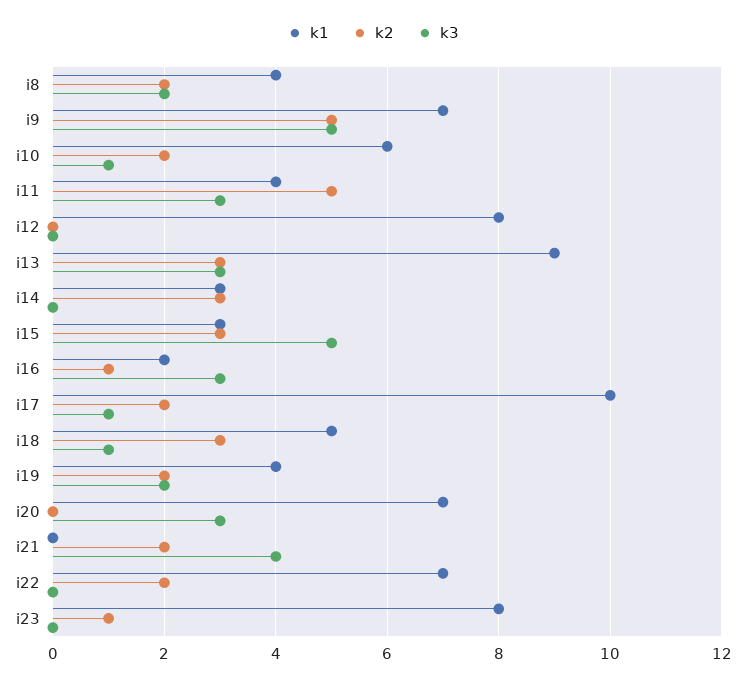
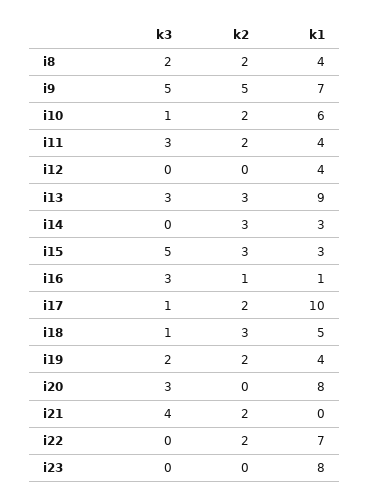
k2, i11: 5 -> 2
k1, i12: 8 -> 4
k1, i16: 2 -> 1
k1, i20: 7 -> 8
k2, i23: 1 -> 0

